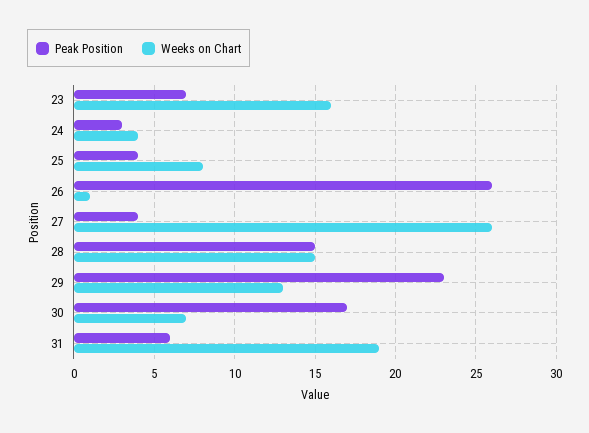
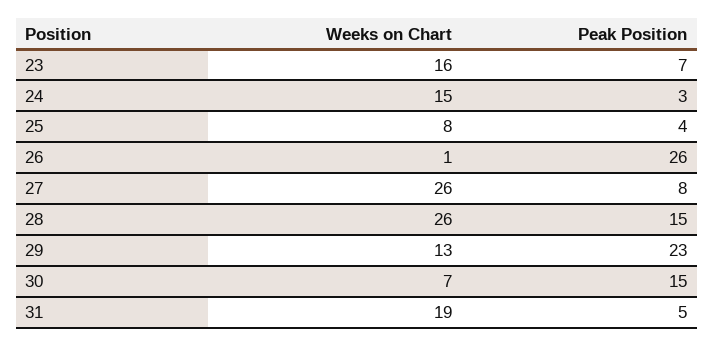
Weeks on Chart, 24: 4 -> 15
Peak Position, 27: 4 -> 8
Weeks on Chart, 28: 15 -> 26
Peak Position, 30: 17 -> 15
Peak Position, 31: 6 -> 5

